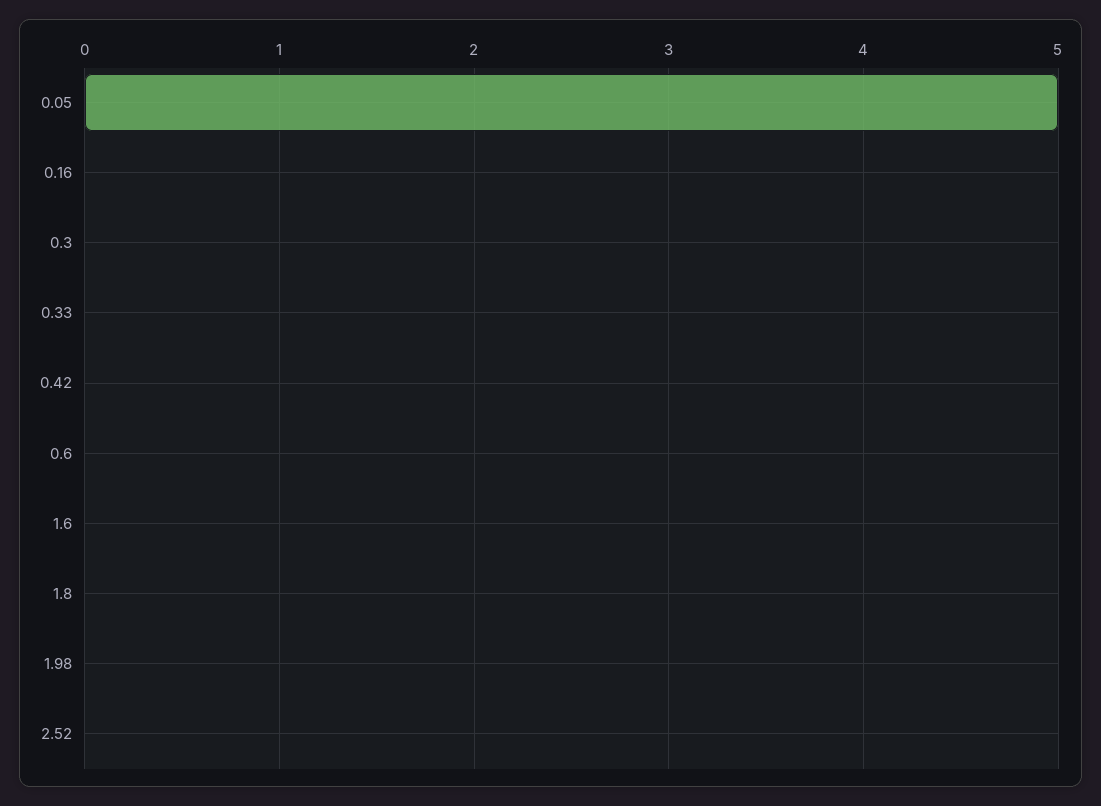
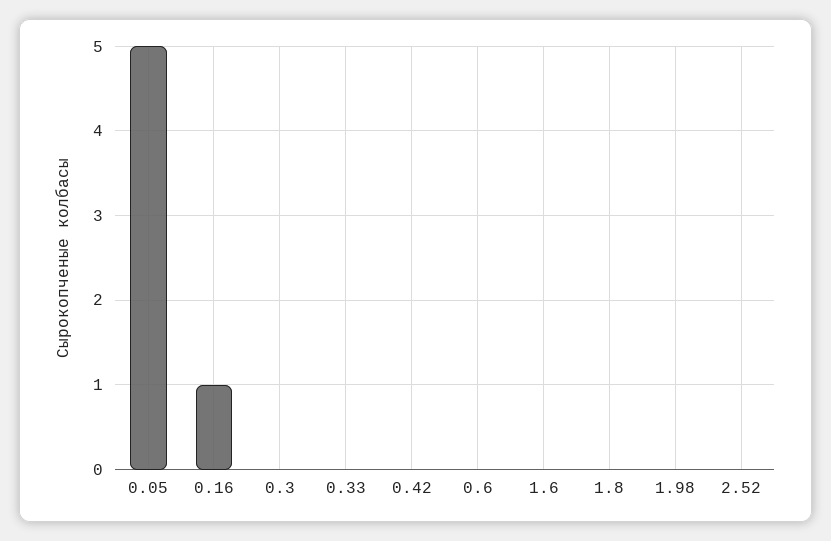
0.16: 0 -> 1

